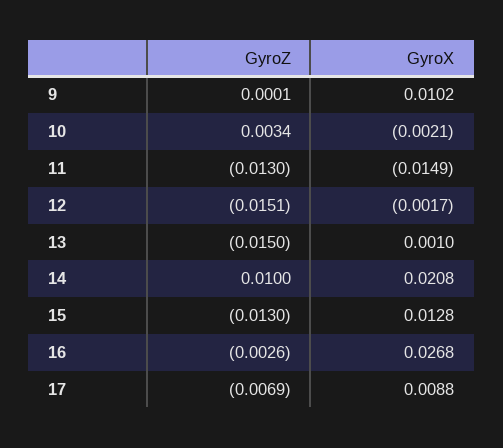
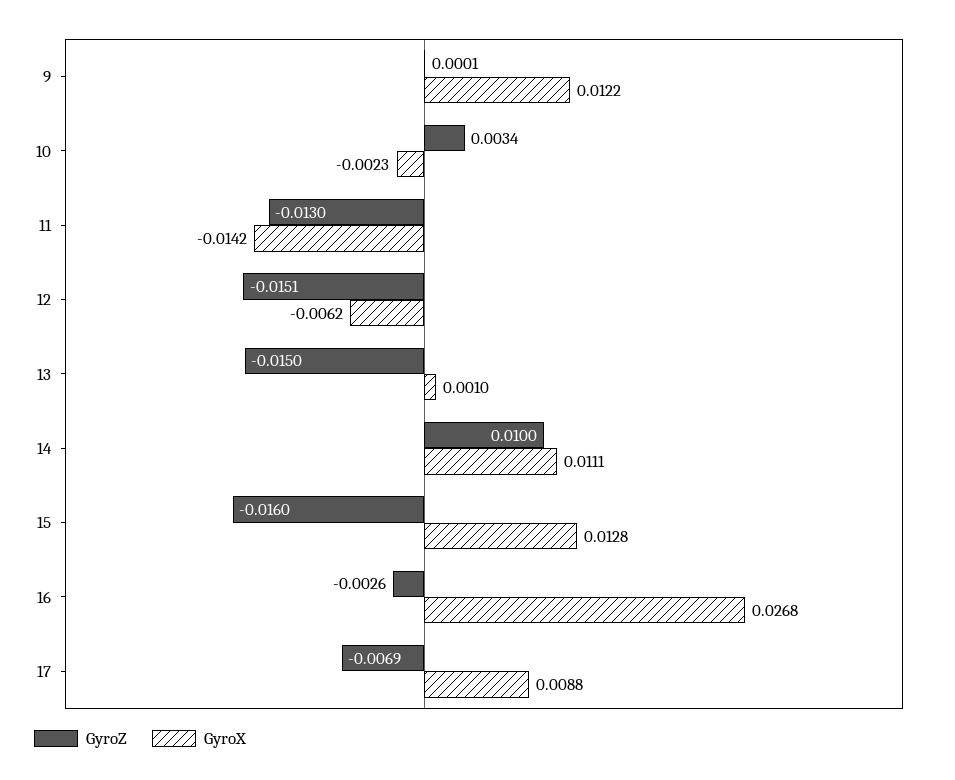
GyroX, 9: 0.0102 -> 0.0122
GyroX, 10: -0.0021 -> -0.0023
GyroX, 11: -0.0149 -> -0.0142
GyroX, 12: -0.0017 -> -0.0062
GyroX, 14: 0.0208 -> 0.0111
GyroZ, 15: -0.013 -> -0.016

